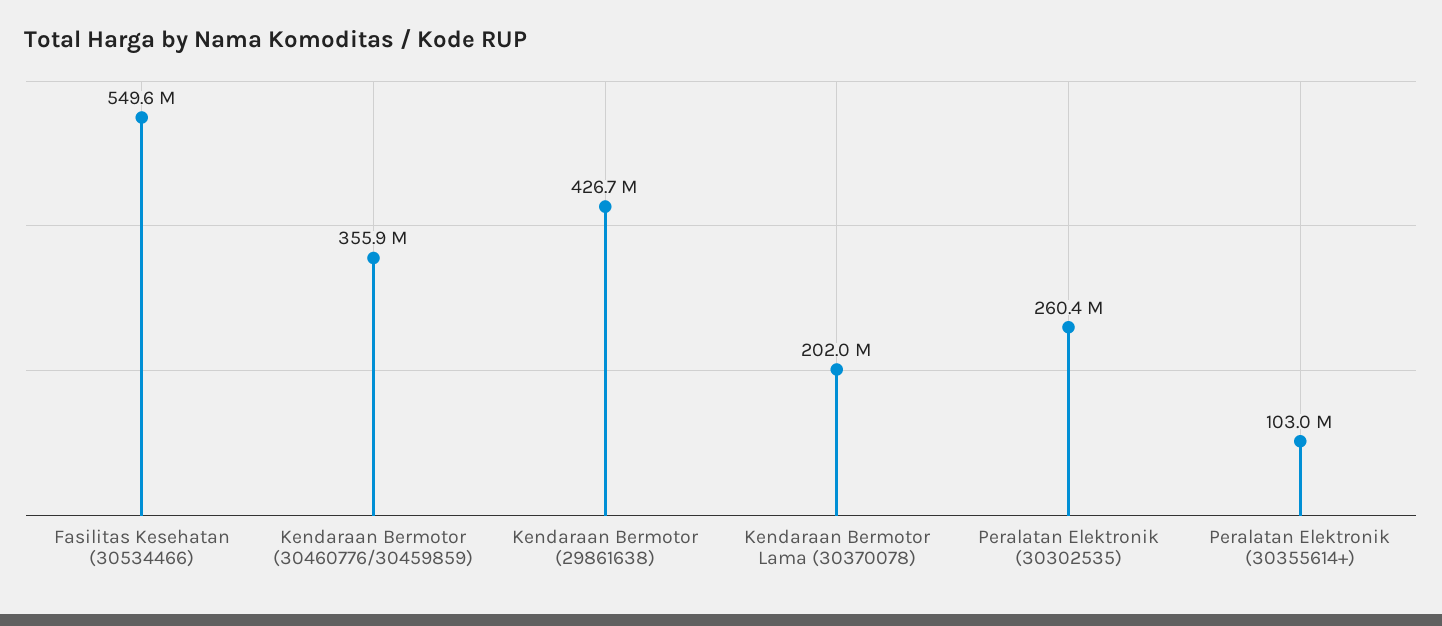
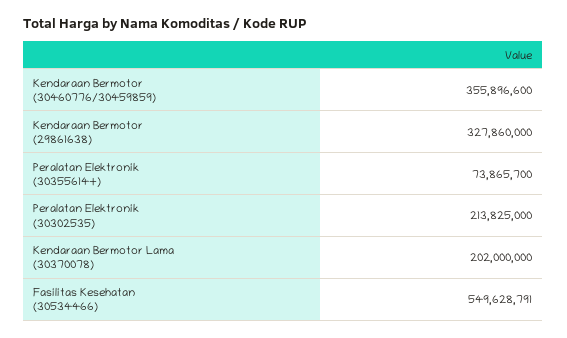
Kendaraan Bermotor (29861638): 426700000 -> 327860000
Peralatan Elektronik (30302535): 260400000 -> 213825000
Peralatan Elektronik (30355614+): 103000000 -> 73865700

